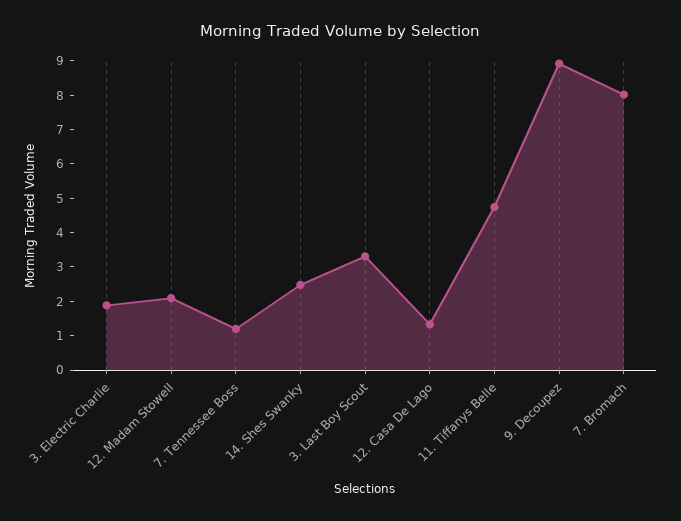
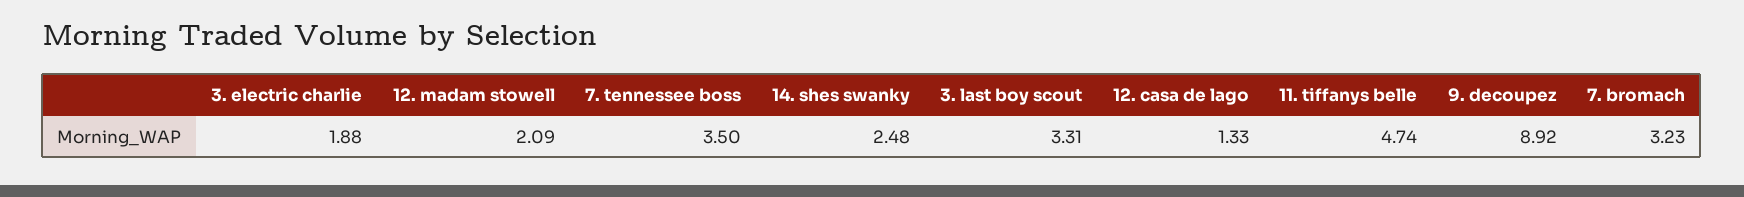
7. Tennessee Boss: 1.25 -> 3.5
7. Bromach: 8 -> 3.23

